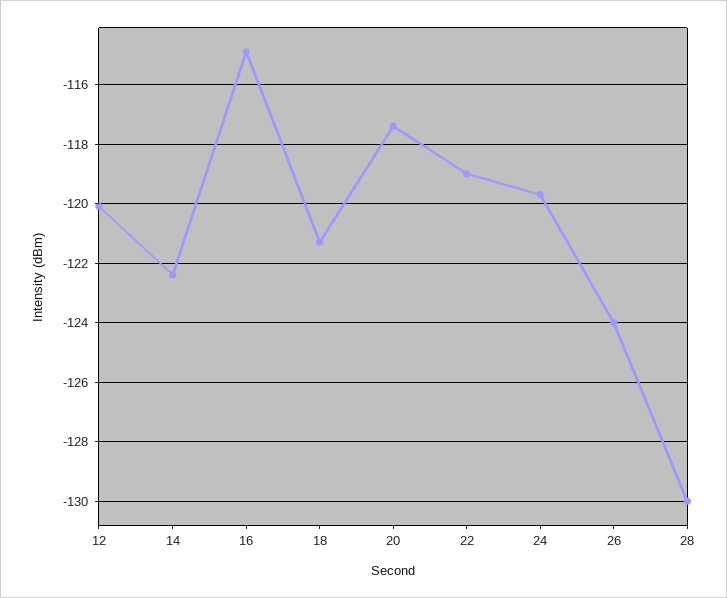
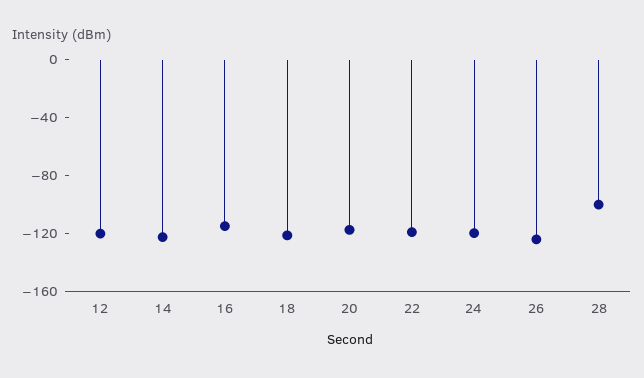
28: -130 -> -100

